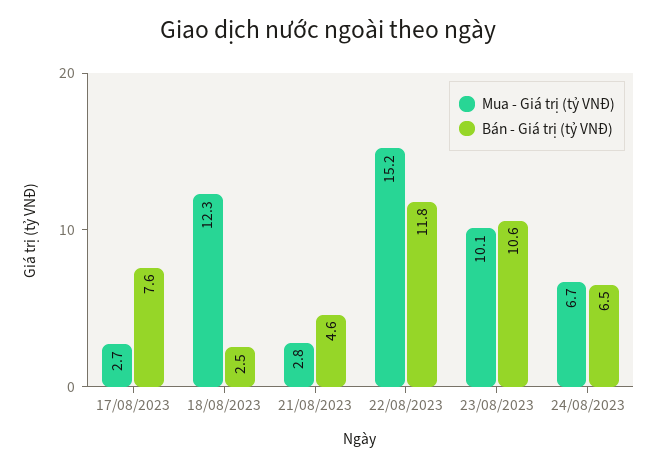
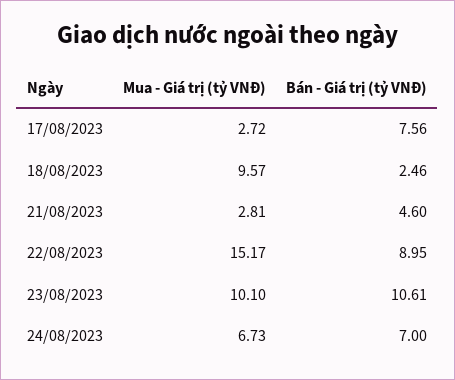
Mua - Giá trị (tỷ VNĐ), 18/08/2023: 12.3 -> 9.57
Bán - Giá trị (tỷ VNĐ), 22/08/2023: 11.8 -> 8.95
Bán - Giá trị (tỷ VNĐ), 24/08/2023: 6.5 -> 7

